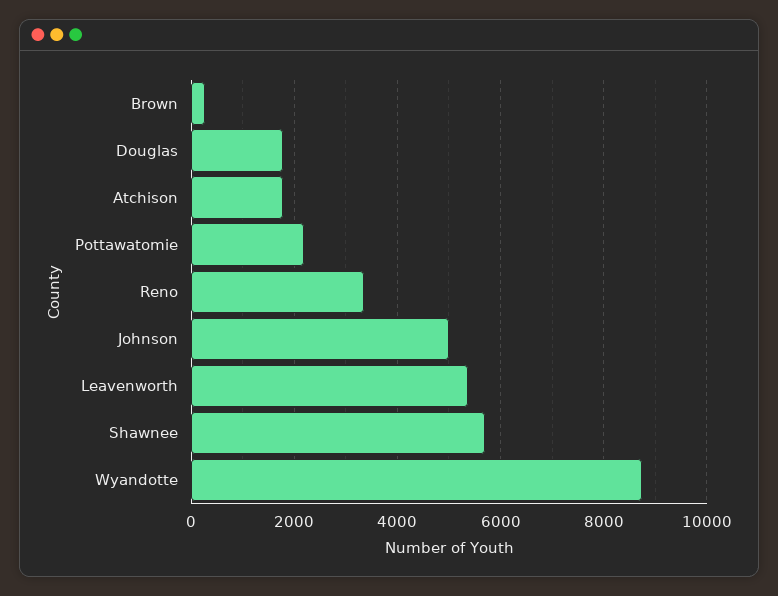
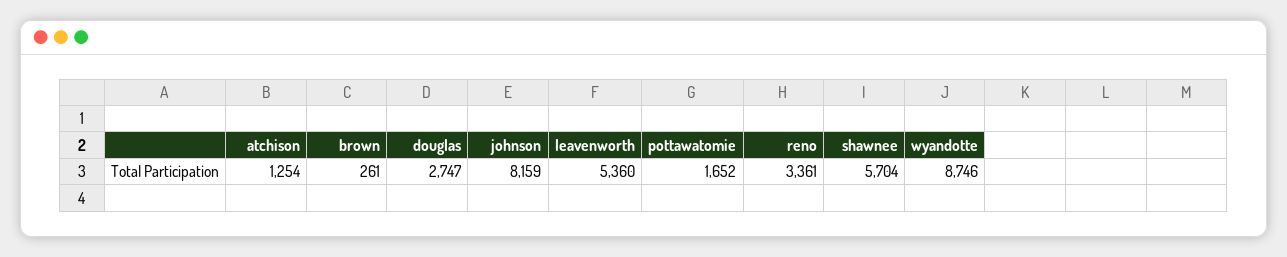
Douglas: 1800 -> 2747
Atchison: 1800 -> 1254
Pottawatomie: 2200 -> 1652
Johnson: 5000 -> 8159

